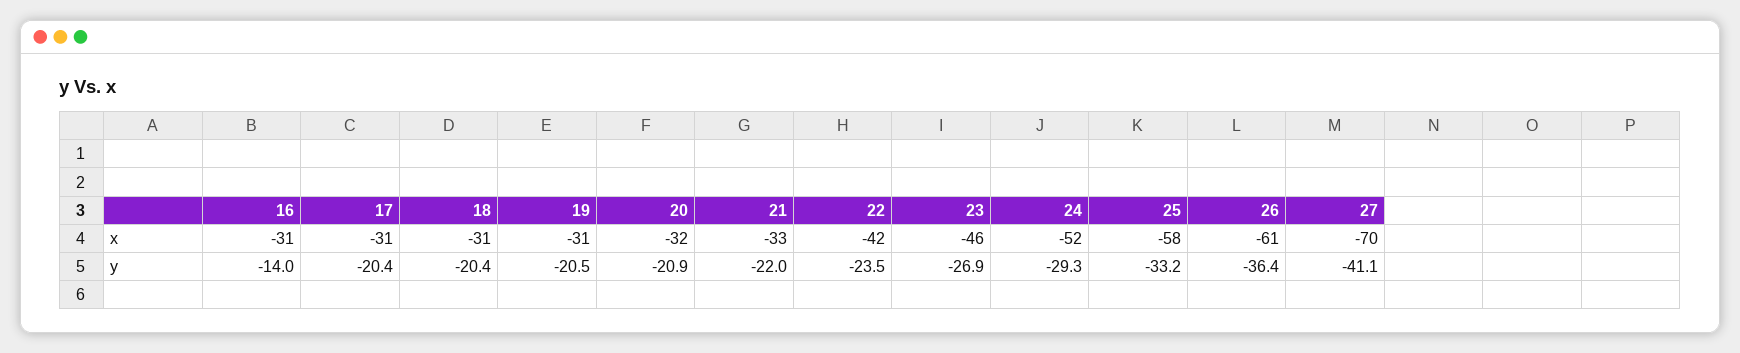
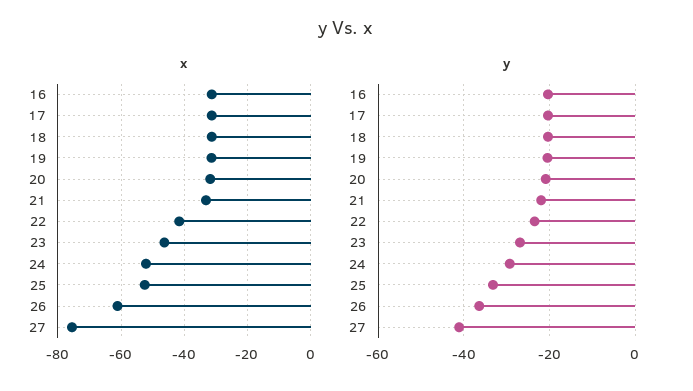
x, 25: -58 -> -52
x, 27: -70 -> -76
y, 16: -14 -> -20

